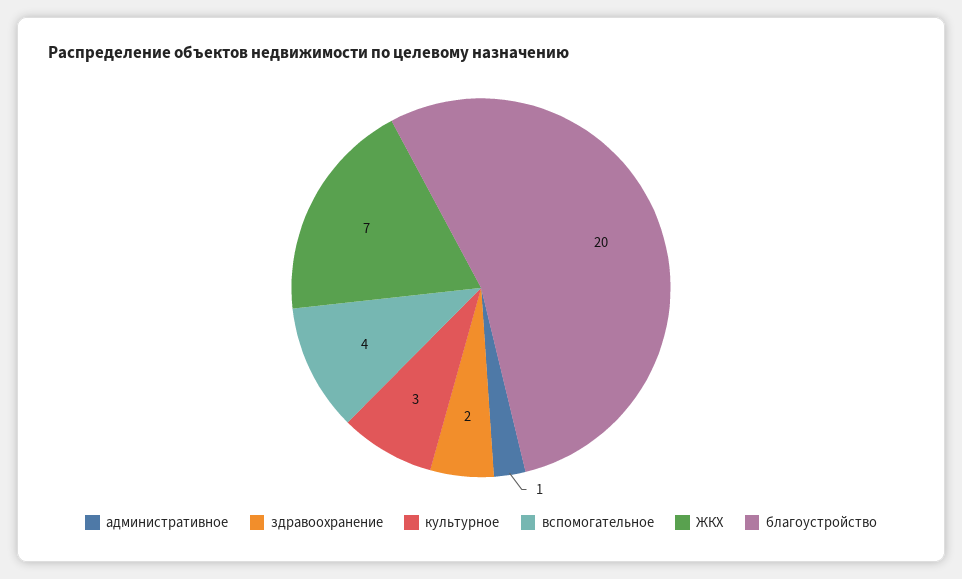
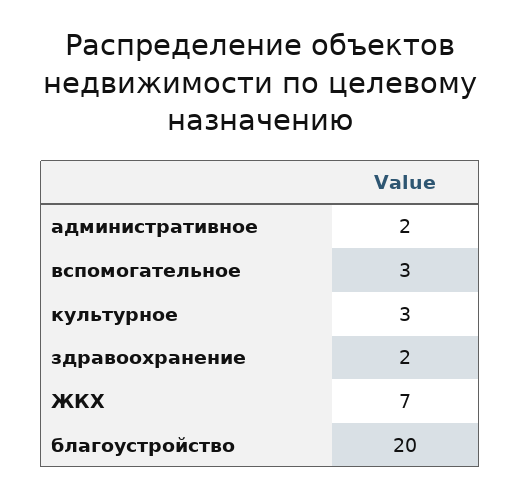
административное: 1 -> 2
вспомогательное: 4 -> 3

